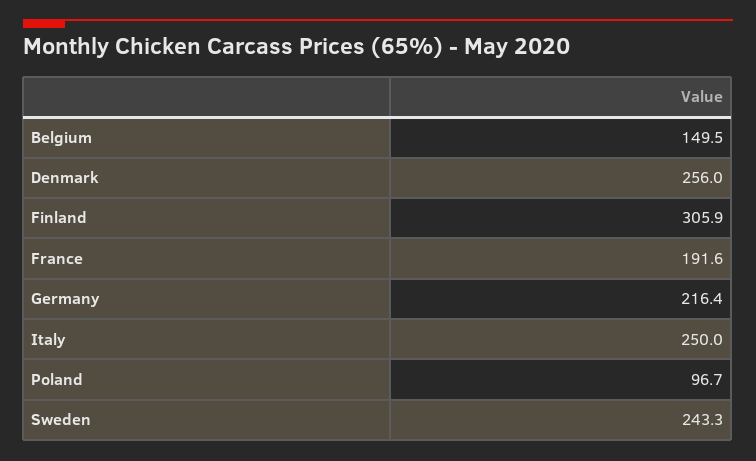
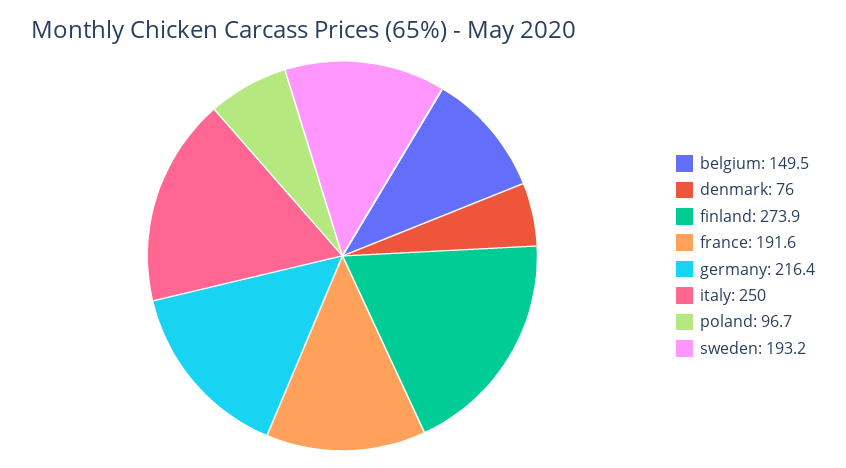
Denmark: 256 -> 76
Finland: 305.9 -> 273.9
Sweden: 243.3 -> 193.2

